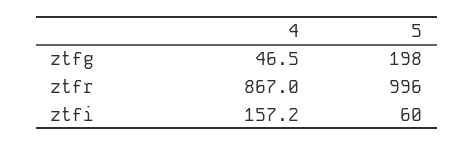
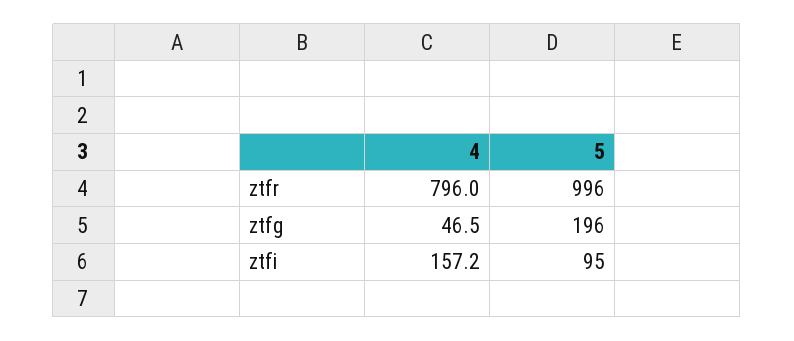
5, ztfg: 198 -> 196
4, ztfr: 867 -> 796
5, ztfi: 60 -> 95

